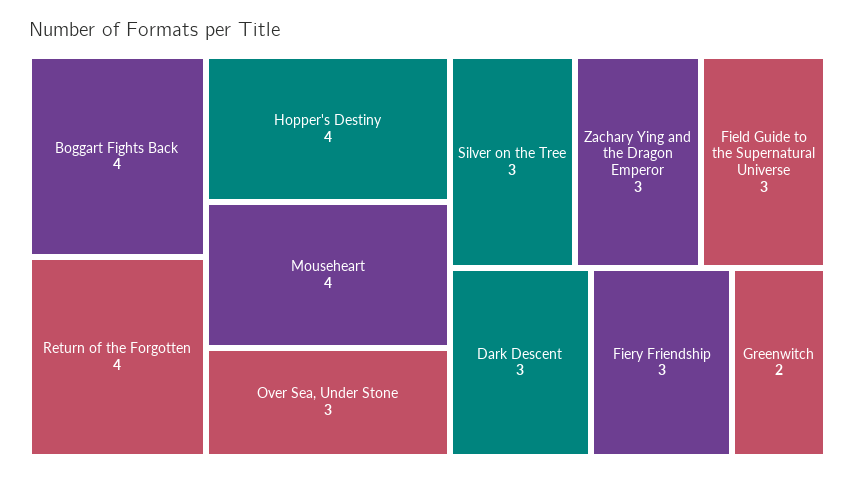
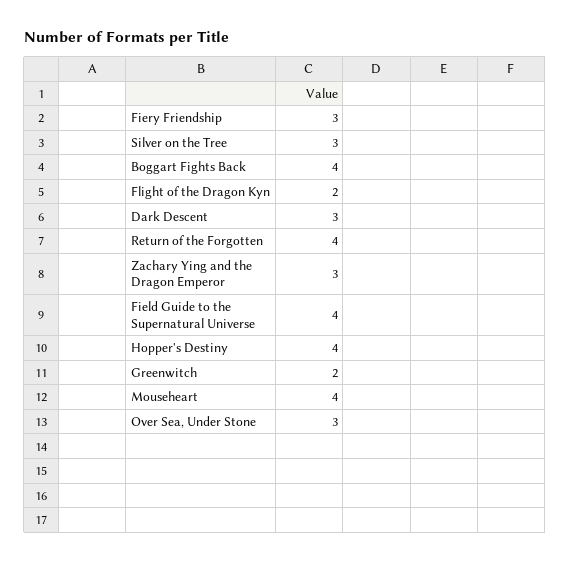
Field Guide to the Supernatural Universe: 3 -> 4
Flight of the Dragon Kyn: none -> 2

